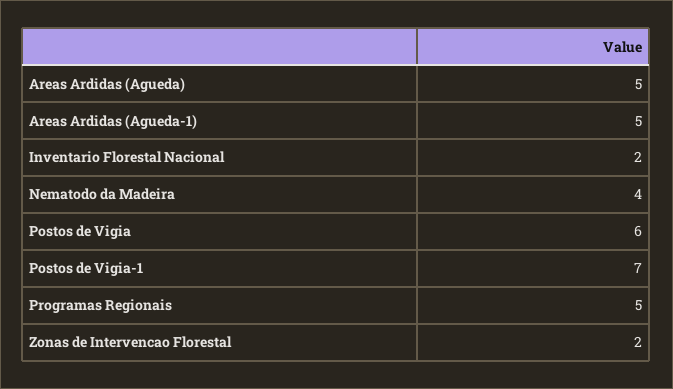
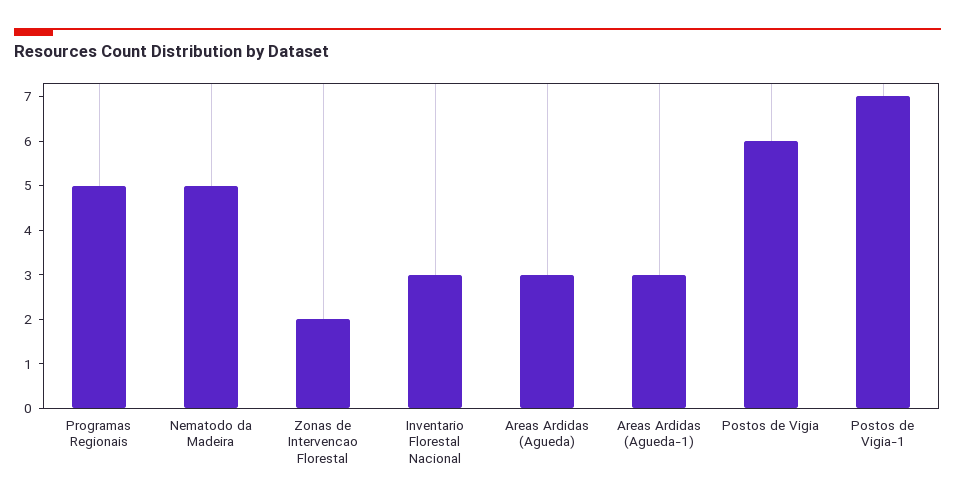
Areas Ardidas (Agueda): 5 -> 3
Areas Ardidas (Agueda-1): 5 -> 3
Inventario Florestal Nacional: 2 -> 3
Nematodo da Madeira: 4 -> 5

